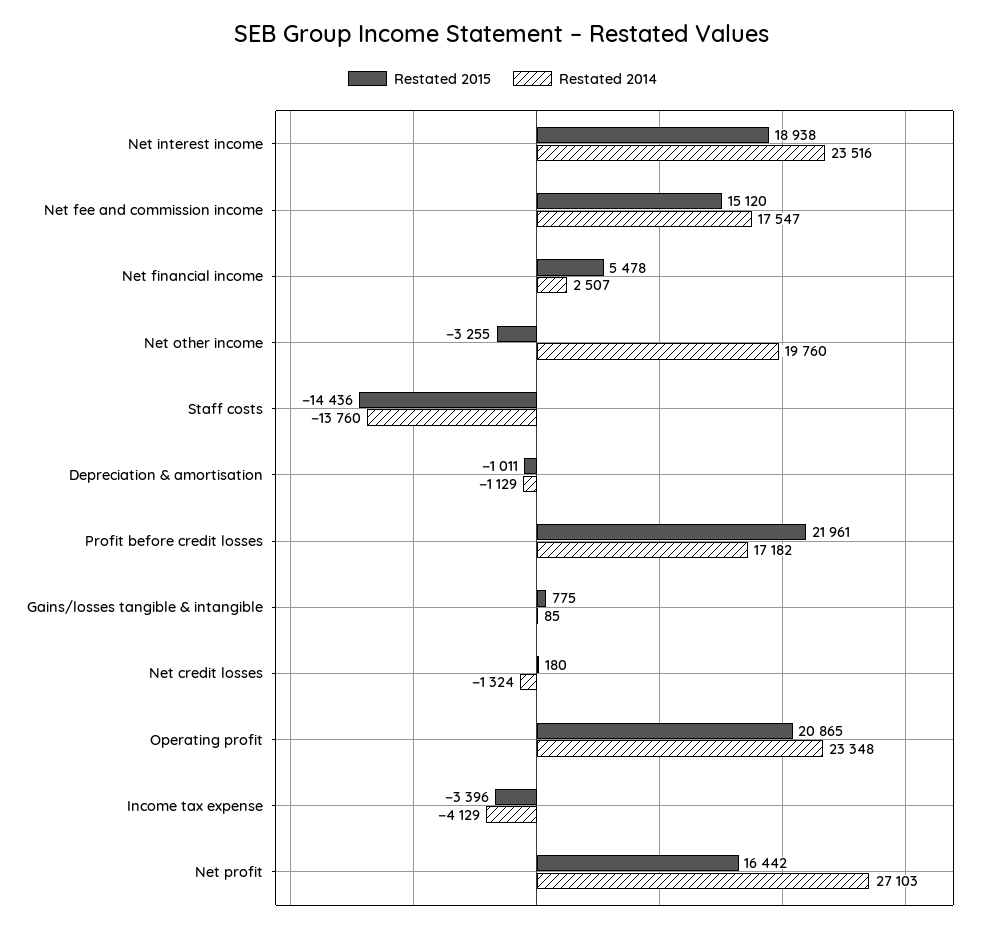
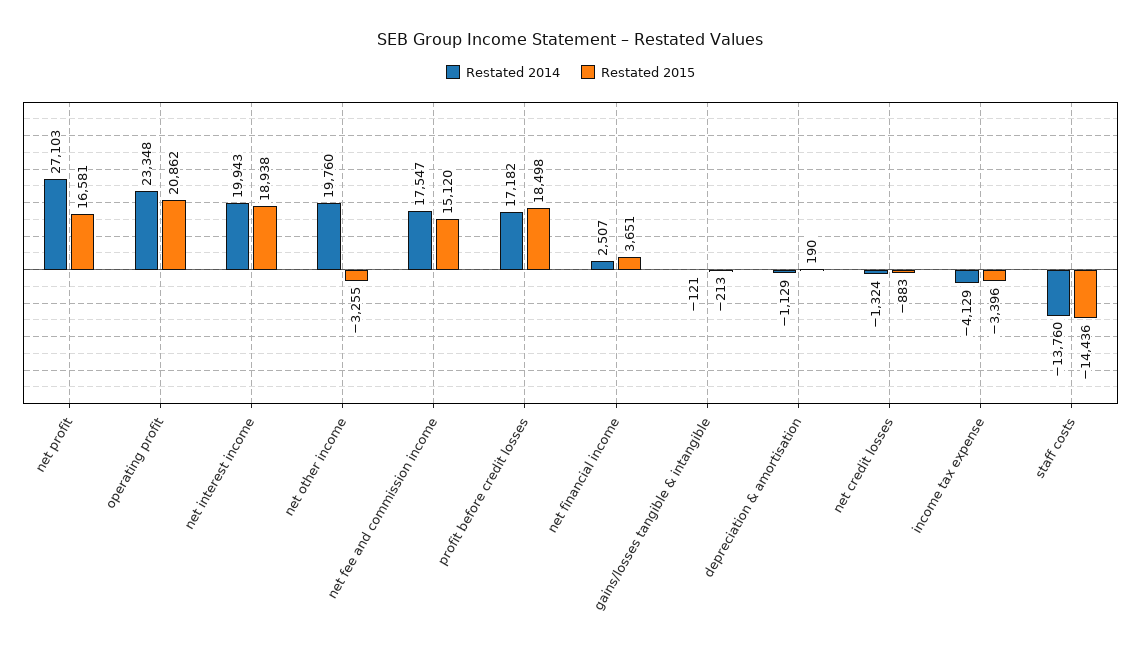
Restated 2014, Net interest income: 23516 -> 19943
Restated 2015, Net financial income: 5478 -> 3651
Restated 2015, Depreciation & amortisation: -1011 -> 190
Restated 2015, Profit before credit losses: 21961 -> 18498
Restated 2015, Gains/losses tangible & intangible: 775 -> -213
Restated 2014, Gains/losses tangible & intangible: 85 -> -121
Restated 2015, Net credit losses: 180 -> -883
Restated 2015, Operating profit: 20865 -> 20862
Restated 2015, Net profit: 16442 -> 16581

